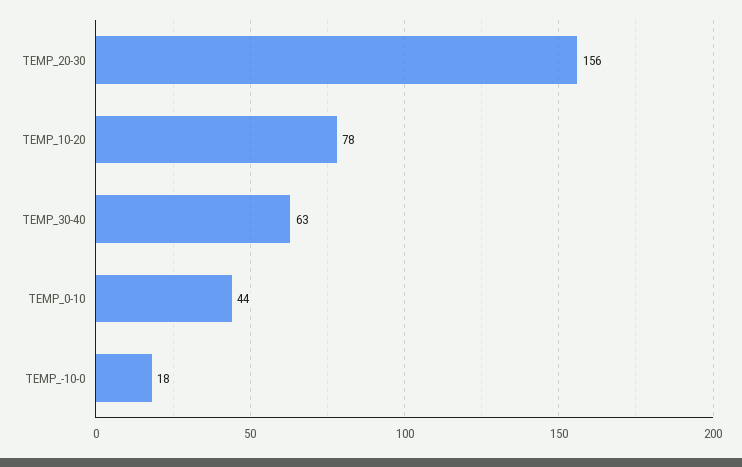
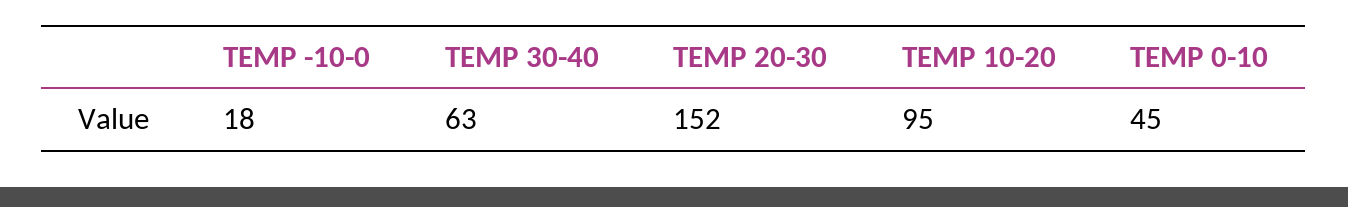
TEMP_20-30: 156 -> 152
TEMP_10-20: 78 -> 95
TEMP_0-10: 44 -> 45

